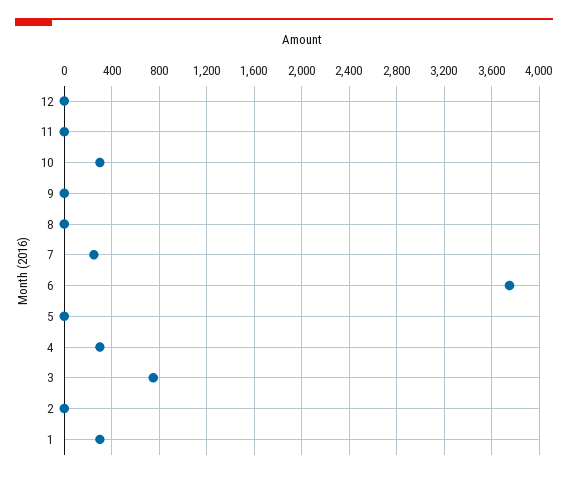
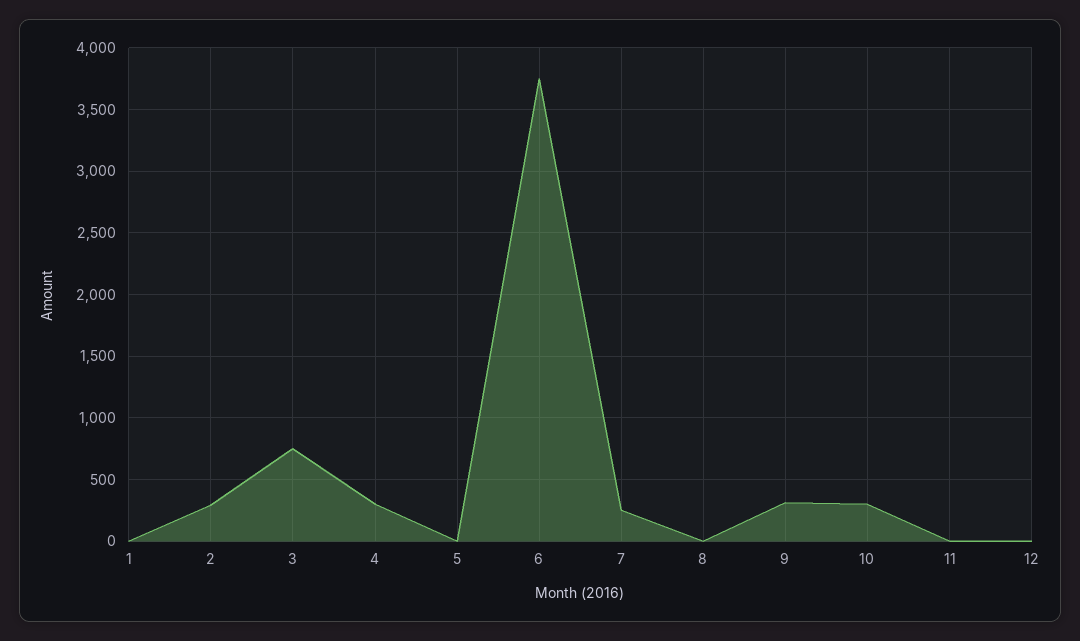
9: 0 -> 300
2: 0 -> 300
1: 300 -> 0

